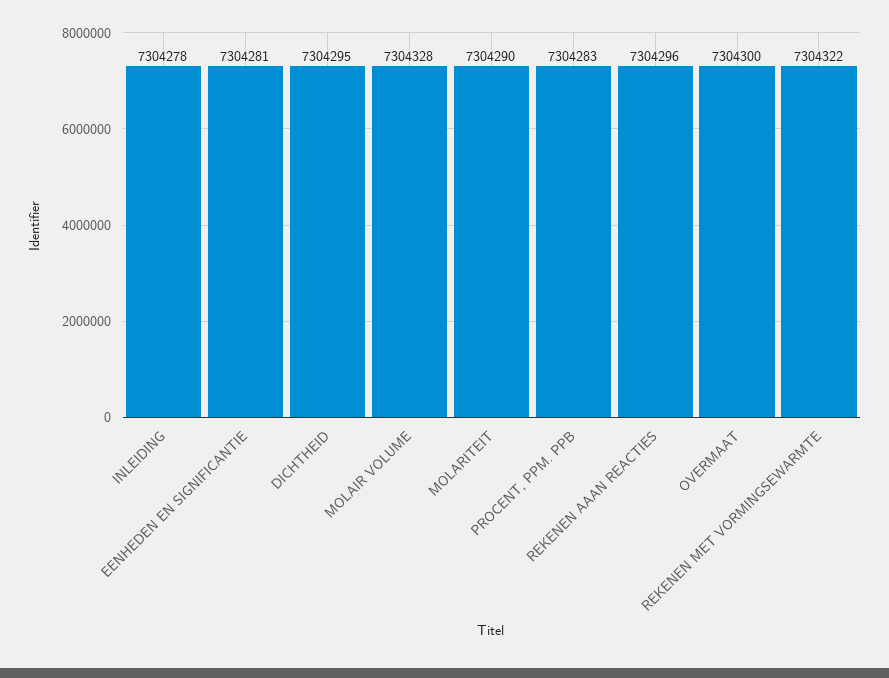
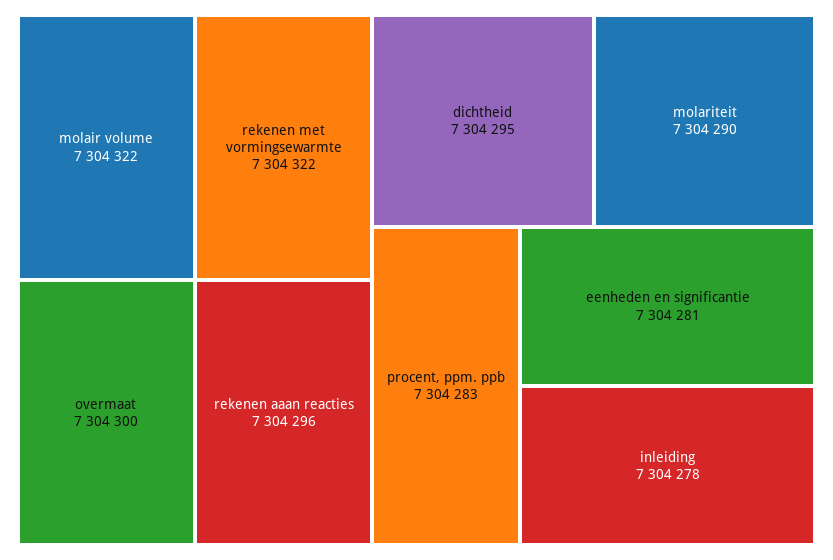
MOLAIR VOLUME: 7304328 -> 7304322

